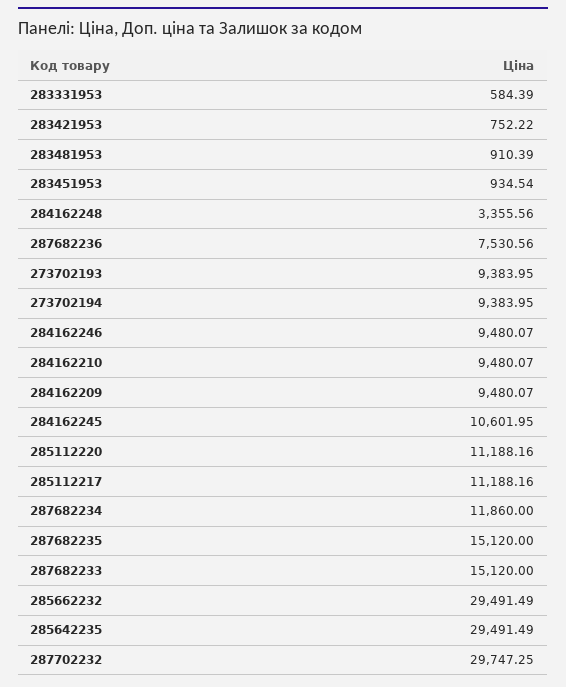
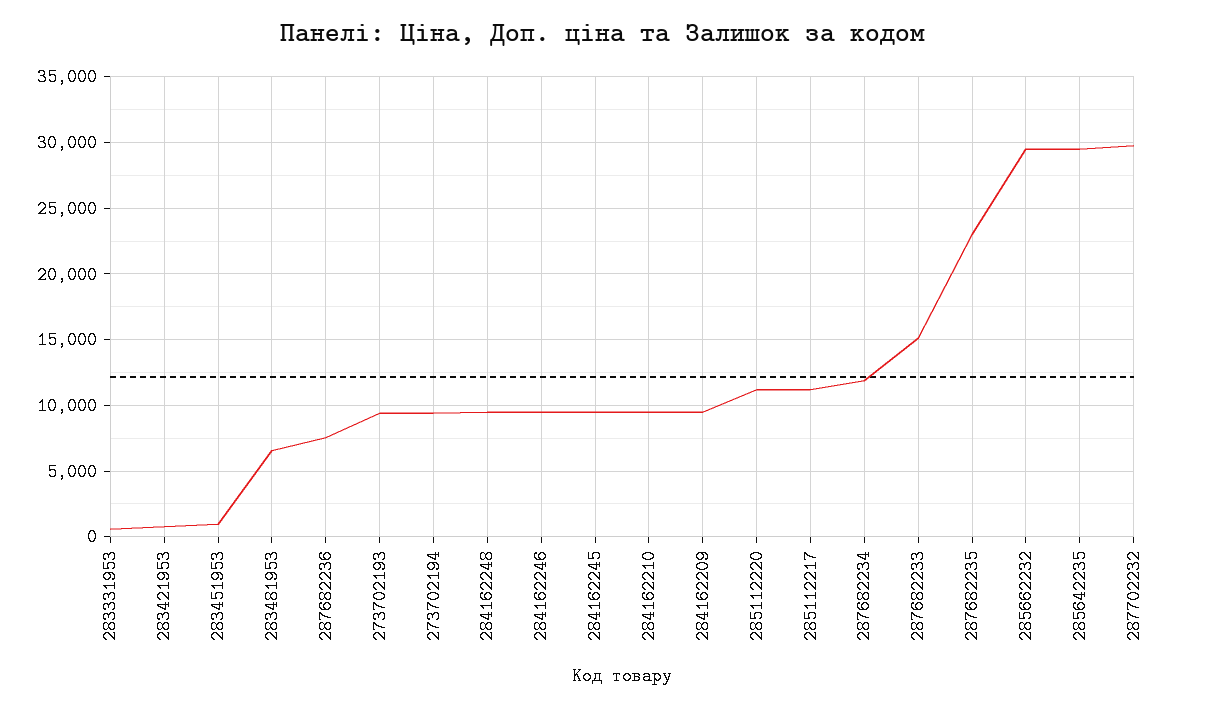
283481953: 910.39 -> 6500
284162248: 3355.56 -> 9500
284162245: 10601.95 -> 9500
287682235: 15120 -> 23000

